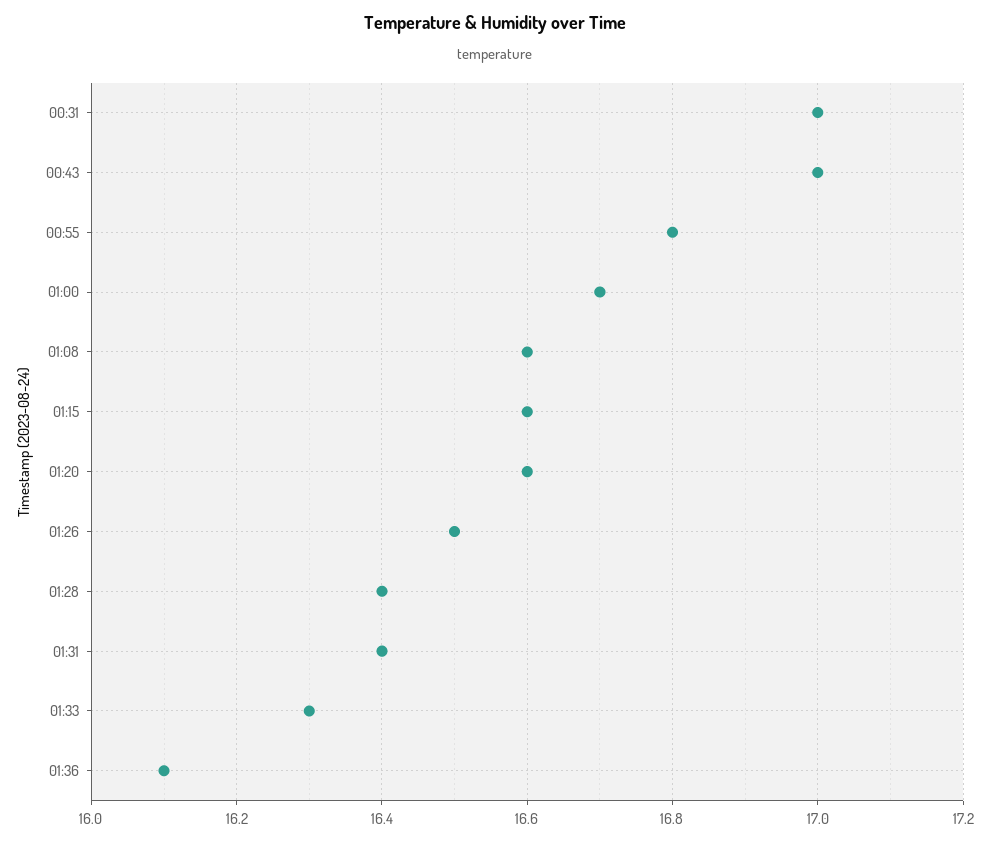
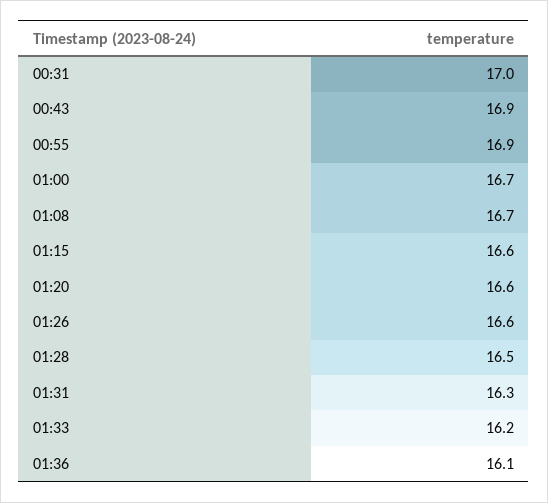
00:43: 17 -> 16.9
00:55: 16.8 -> 16.9
01:08: 16.6 -> 16.7
01:26: 16.5 -> 16.6
01:28: 16.4 -> 16.5
01:31: 16.4 -> 16.3
01:33: 16.3 -> 16.2

